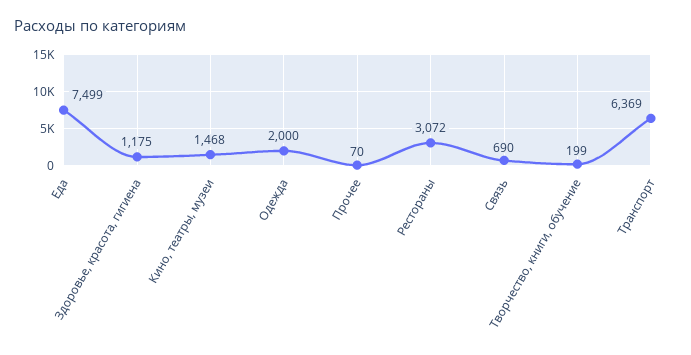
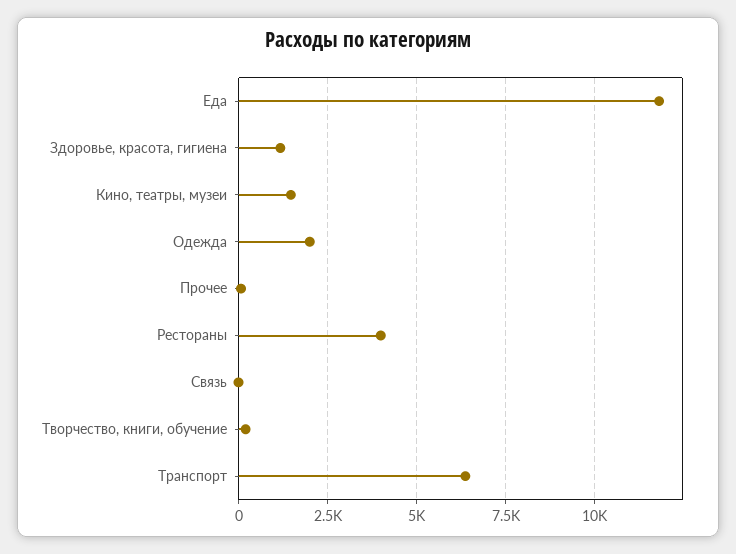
Еда: 7499 -> 11750
Рестораны: 3072 -> 4000
Связь: 690 -> 0

